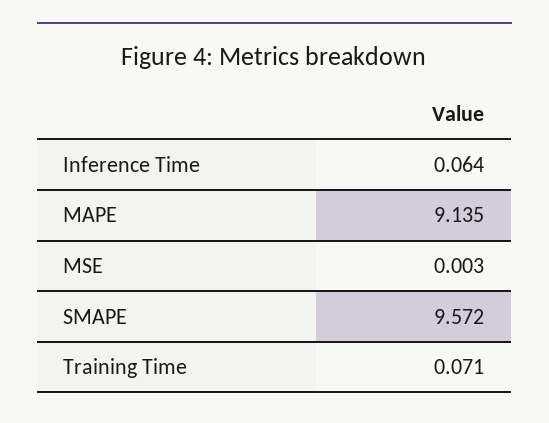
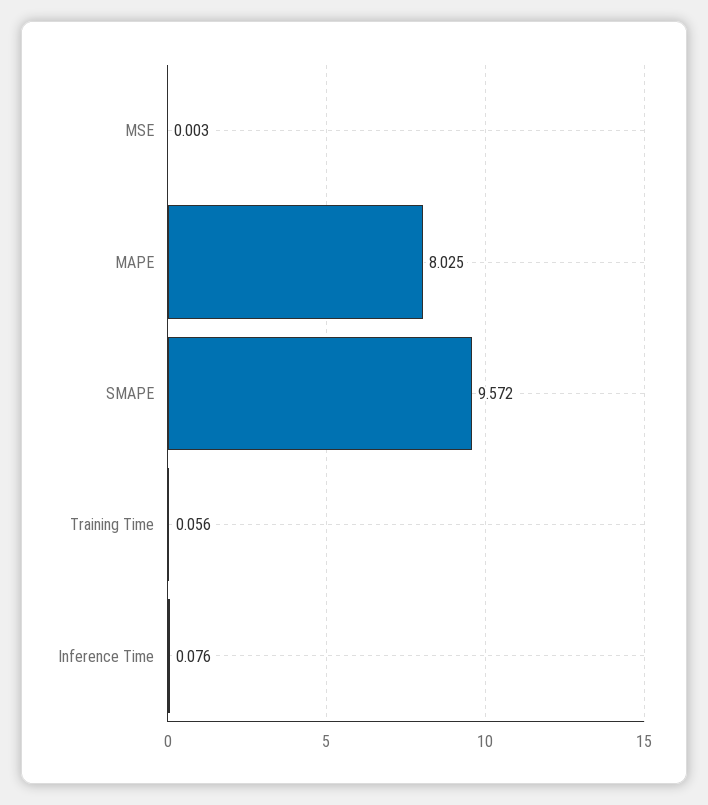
Inference Time: 0.064 -> 0.076
MAPE: 9.135 -> 8.025
Training Time: 0.071 -> 0.056

